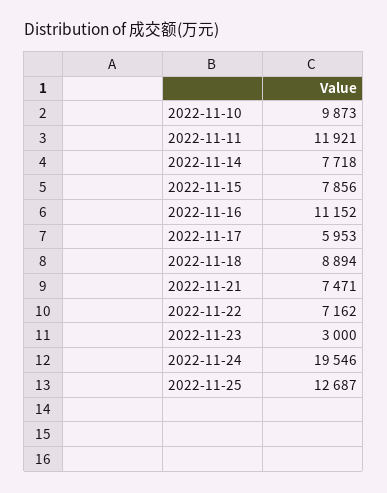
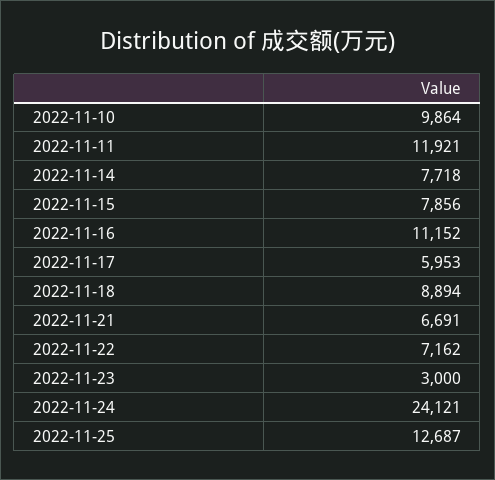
2022-11-10: 9873 -> 9864
2022-11-21: 7471 -> 6691
2022-11-24: 19546 -> 24121

